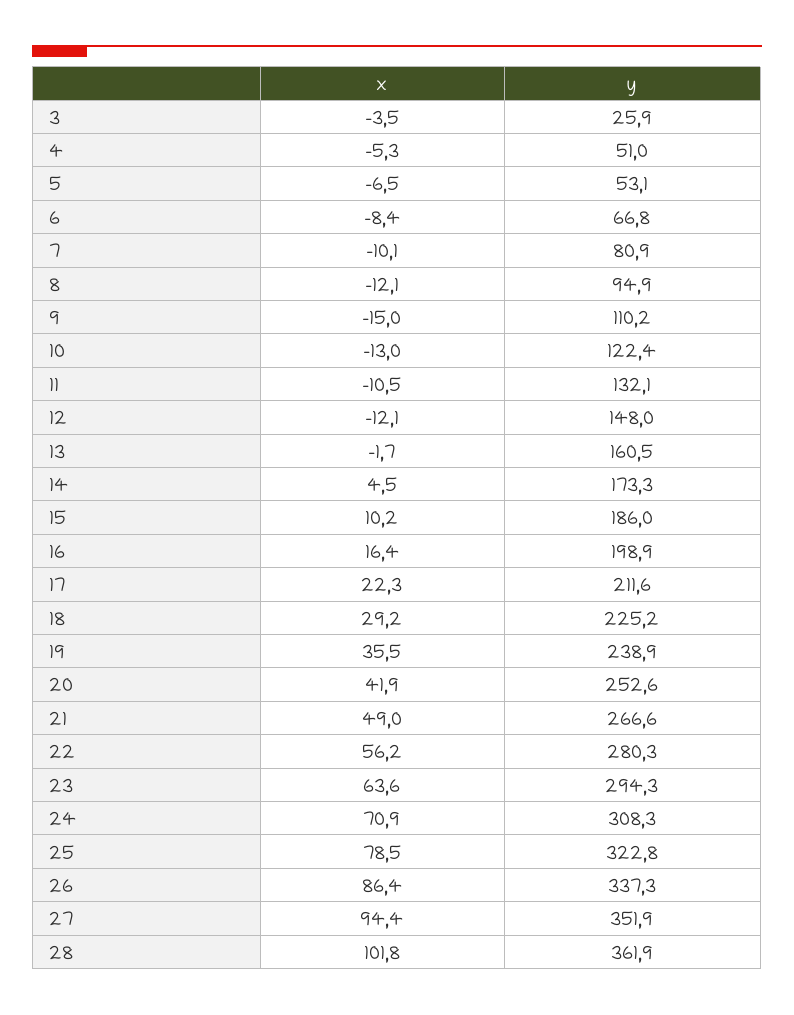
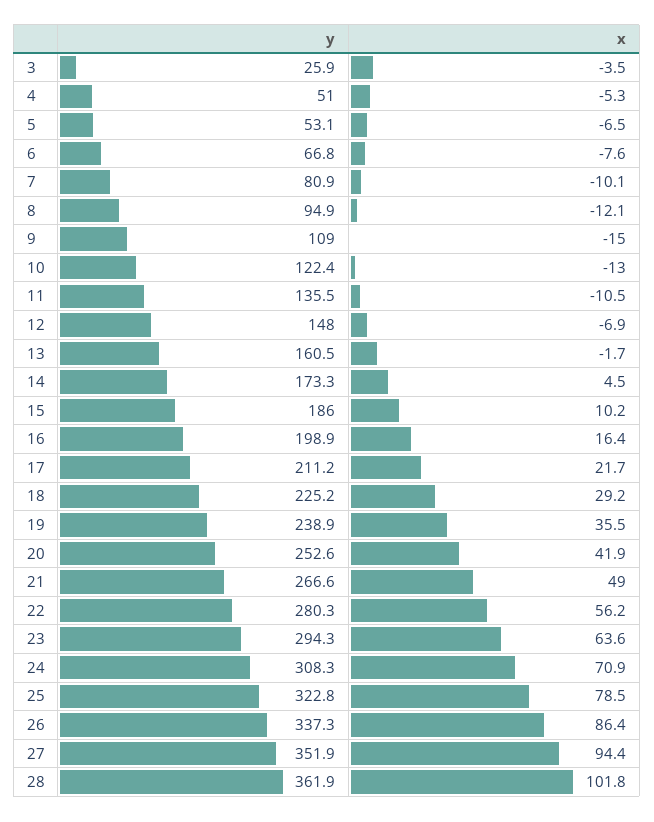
x, 6: -8.4 -> -7.6
y, 9: 110.2 -> 109
y, 11: 132.1 -> 135.5
x, 12: -12.1 -> -6.9
x, 17: 22.3 -> 21.7
y, 17: 211.6 -> 211.2

